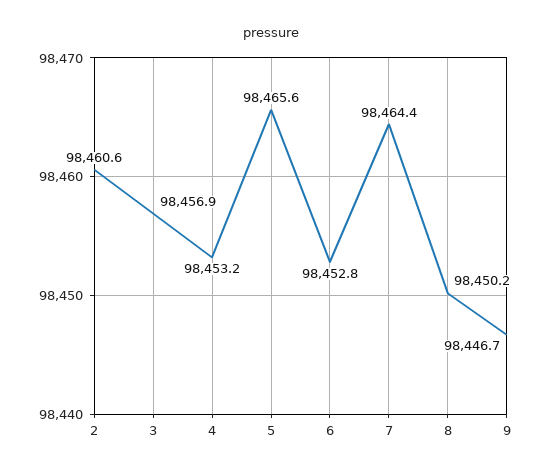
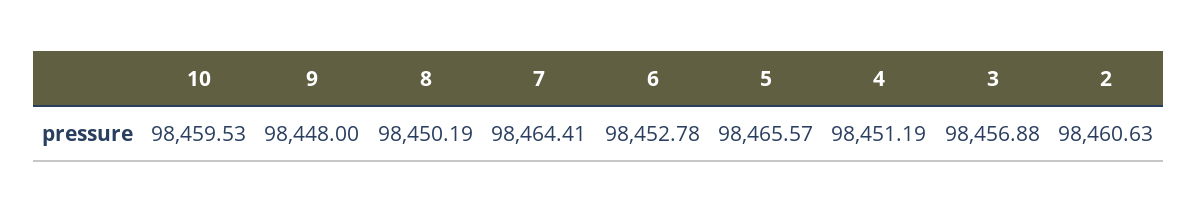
4: 98453.2 -> 98451.19
9: 98446.7 -> 98448
10: none -> 98459.53

